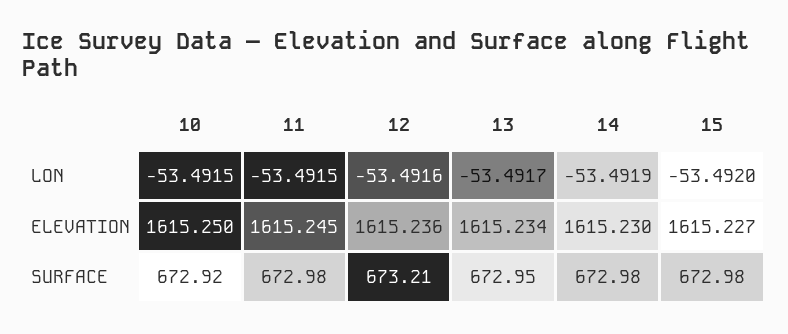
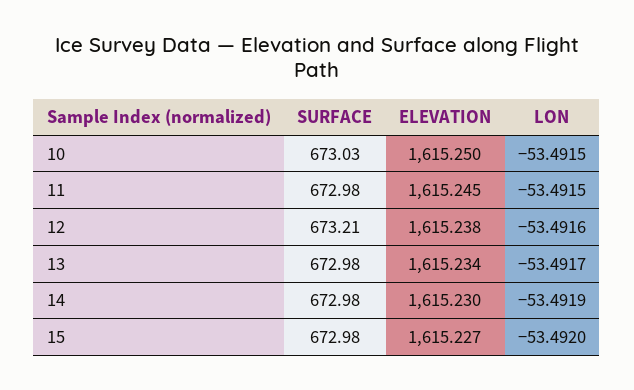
12, ELEVATION: 1615.236 -> 1615.238
10, SURFACE: 672.92 -> 673.03
13, SURFACE: 672.95 -> 672.98

